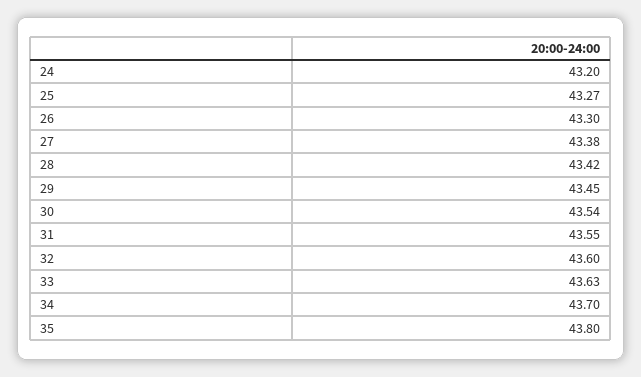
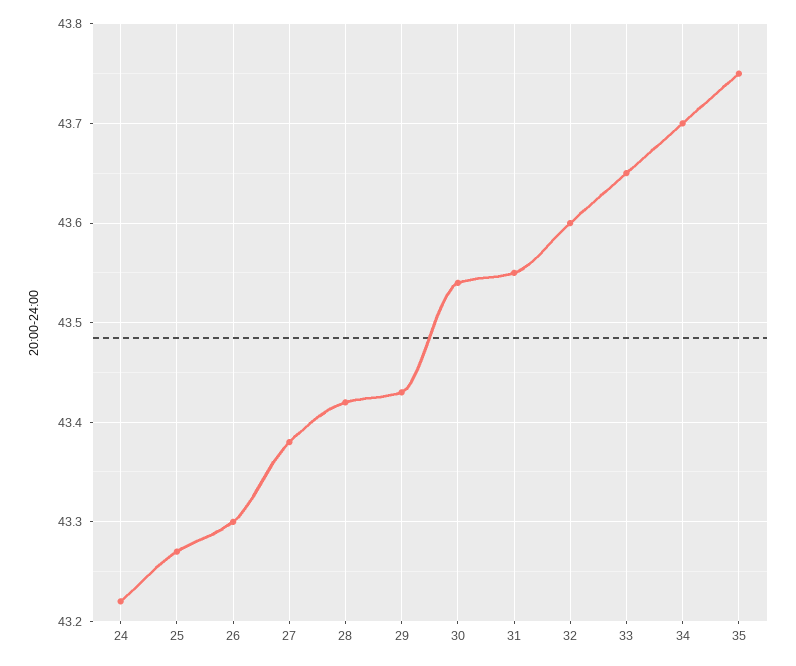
24: 43.2 -> 43.22
29: 43.45 -> 43.43
33: 43.63 -> 43.65
35: 43.8 -> 43.75

